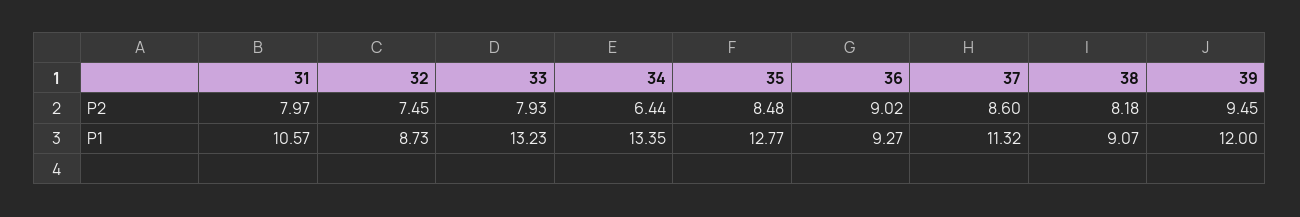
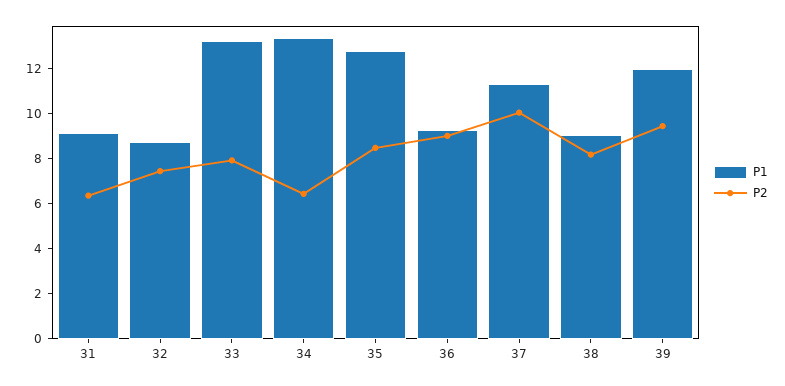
P2, 31: 7.97 -> 6.5
P2, 37: 8.6 -> 10
P1, 31: 10.57 -> 9

